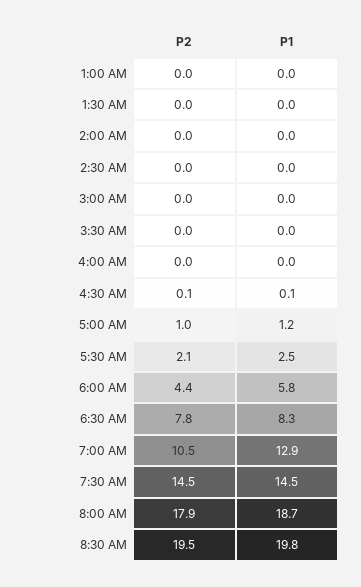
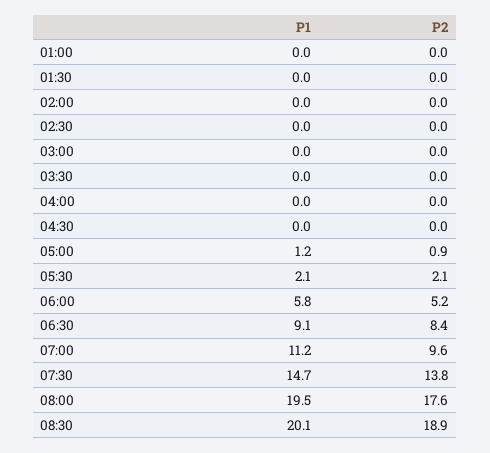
P2, 4:30 AM: 0.1 -> 0
P1, 4:30 AM: 0.1 -> 0
P2, 5:00 AM: 1 -> 0.9
P1, 5:30 AM: 2.5 -> 2.1
P2, 6:00 AM: 4.4 -> 5.2
P2, 6:30 AM: 7.8 -> 8.4
P1, 6:30 AM: 8.3 -> 9.1
P2, 7:00 AM: 10.5 -> 9.6
P1, 7:00 AM: 12.9 -> 11.2
P2, 7:30 AM: 14.5 -> 13.8
P1, 7:30 AM: 14.5 -> 14.7
P2, 8:00 AM: 17.9 -> 17.6
P1, 8:00 AM: 18.7 -> 19.5
P2, 8:30 AM: 19.5 -> 18.9
P1, 8:30 AM: 19.8 -> 20.1

